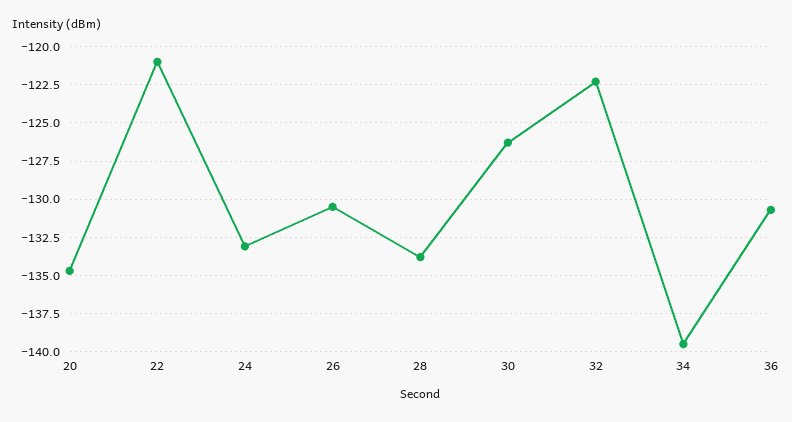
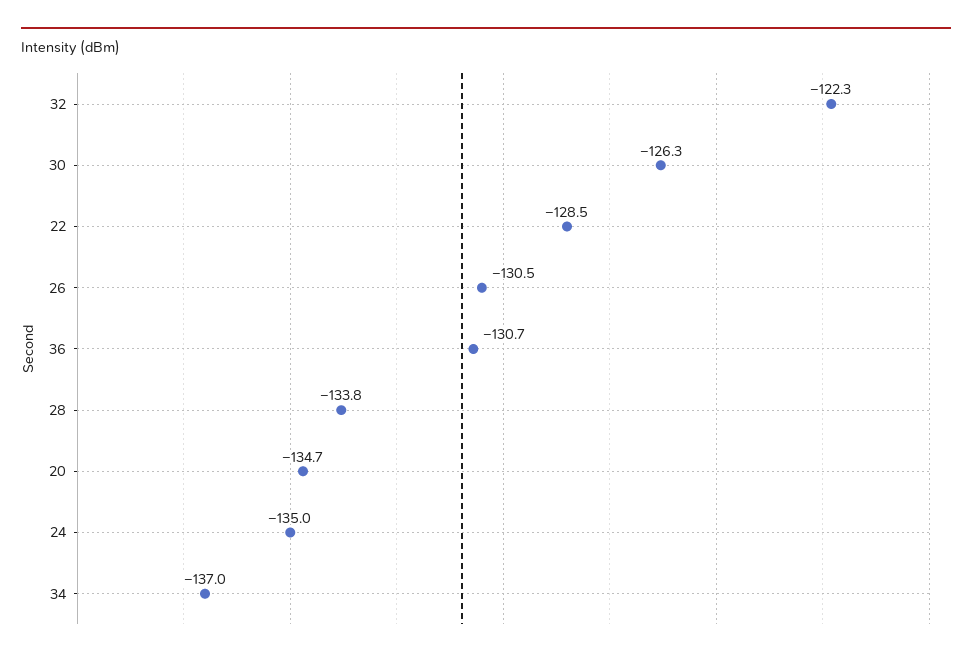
22: -121 -> -128.5
24: -133 -> -135
34: -139.5 -> -137

